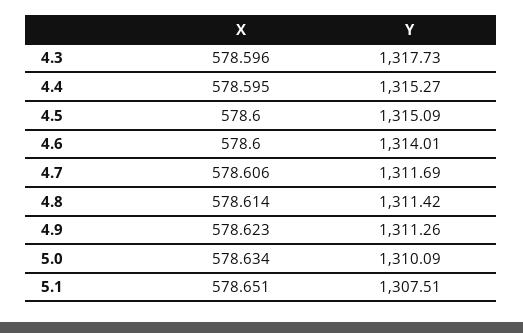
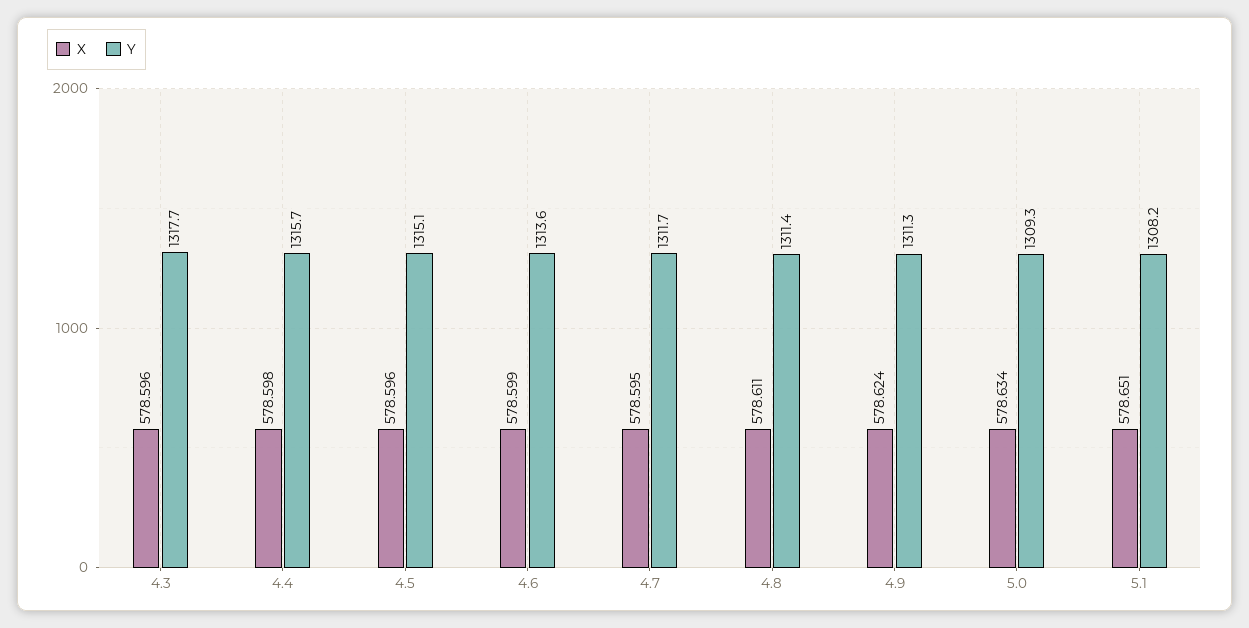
X, 4.4: 578.595 -> 578.598
Y, 4.4: 1315.27 -> 1315.7
X, 4.5: 578.6 -> 578.596
X, 4.6: 578.6 -> 578.599
Y, 4.6: 1314.01 -> 1313.6
X, 4.7: 578.606 -> 578.595
X, 4.8: 578.614 -> 578.611
X, 4.9: 578.623 -> 578.624
Y, 5.0: 1310.09 -> 1309.3
Y, 5.1: 1307.51 -> 1308.2

